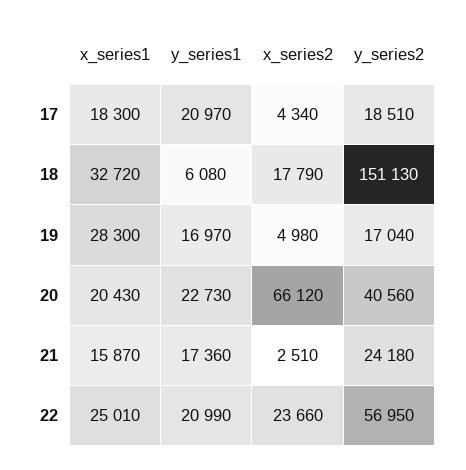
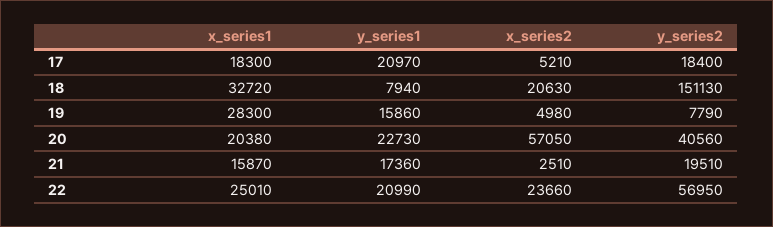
x_series2, 17: 4340 -> 5210
y_series2, 17: 18510 -> 18400
y_series1, 18: 6080 -> 7940
x_series2, 18: 17790 -> 20630
y_series1, 19: 16970 -> 15860
y_series2, 19: 17040 -> 7790
x_series1, 20: 20430 -> 20380
x_series2, 20: 66120 -> 57050
y_series2, 21: 24180 -> 19510

